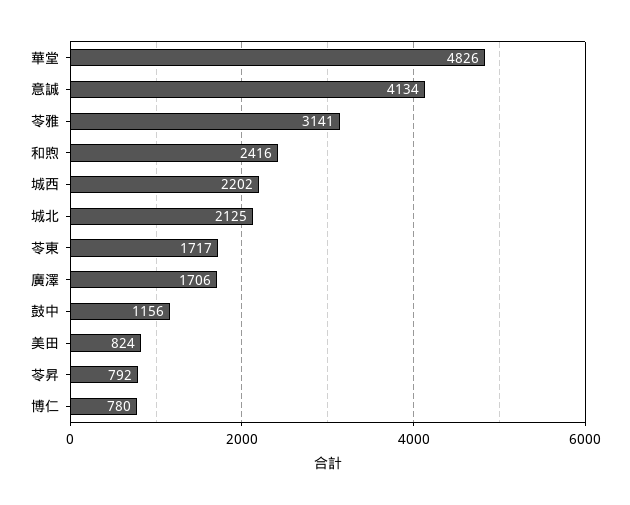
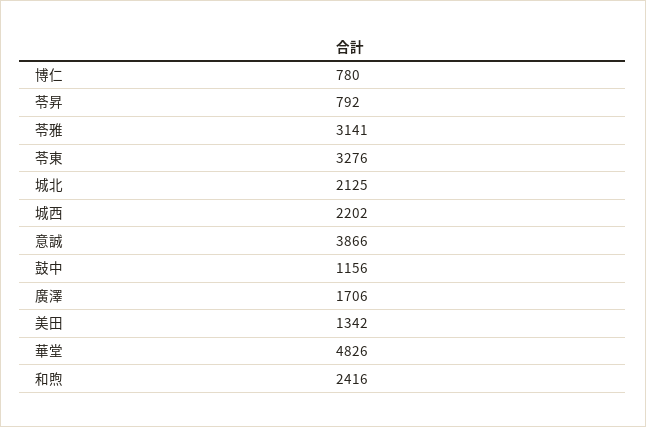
意誠: 4134 -> 3866
苓東: 1717 -> 3276
美田: 824 -> 1342

